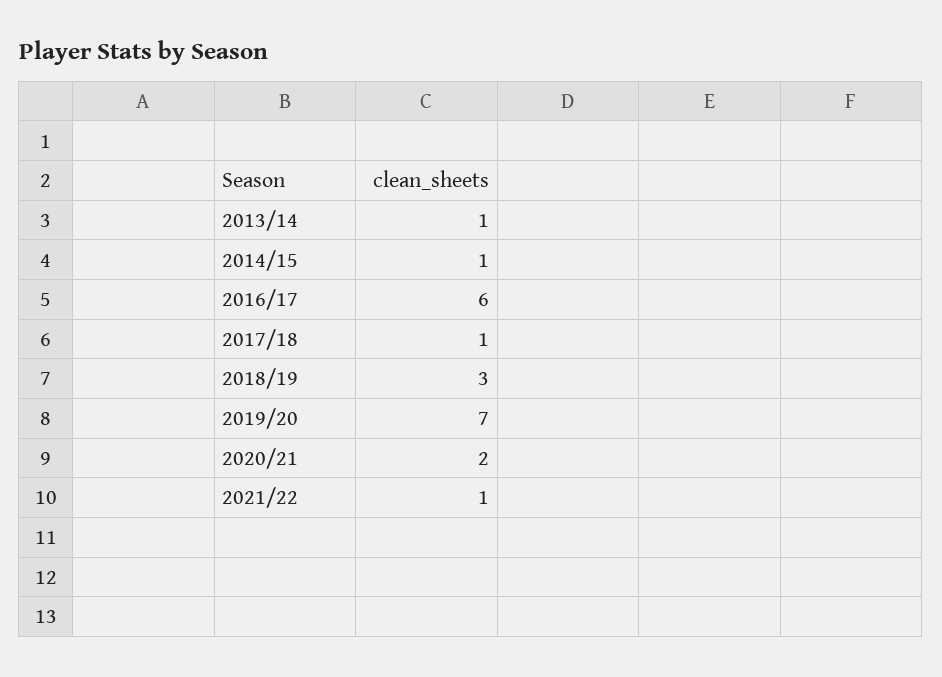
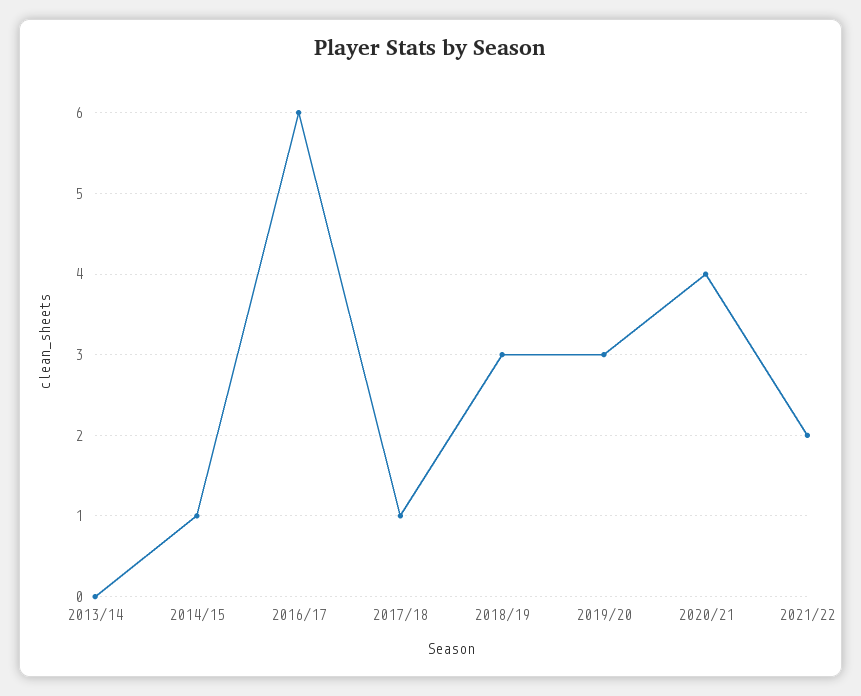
2013/14: 1 -> 0
2019/20: 7 -> 3
2020/21: 2 -> 4
2021/22: 1 -> 2

